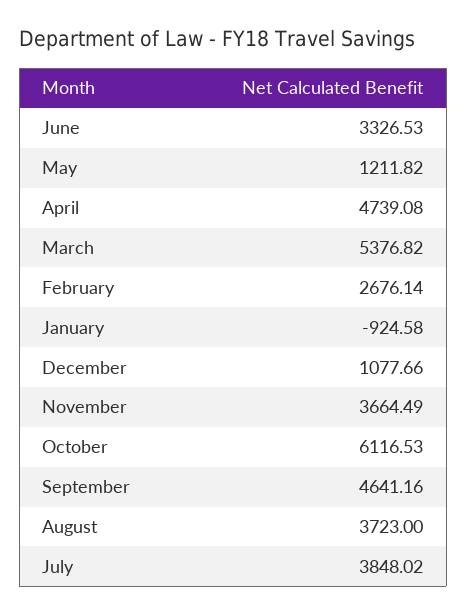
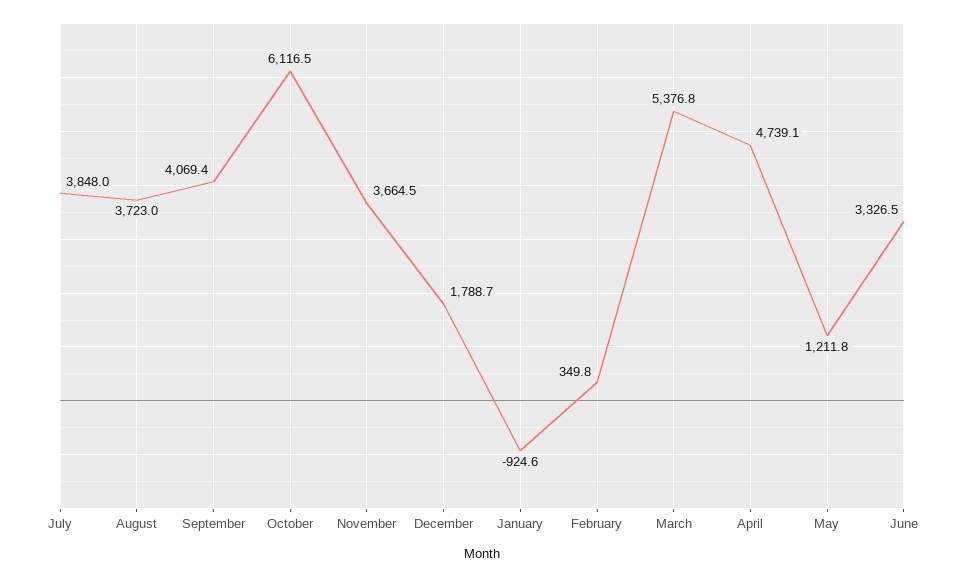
February: 2676.14 -> 349.8
December: 1077.66 -> 1788.7
September: 4641.16 -> 4069.4

